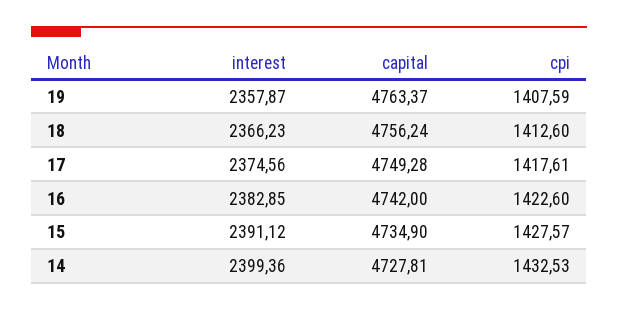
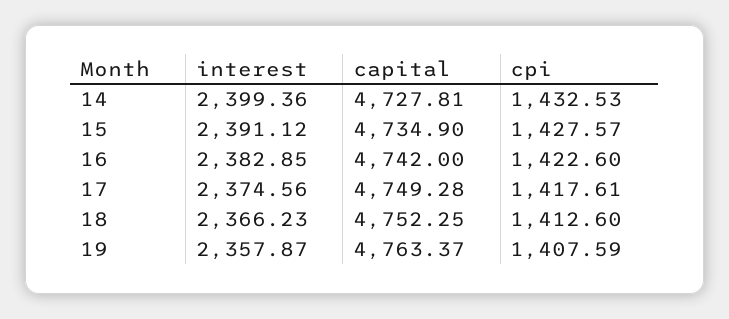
capital, 18: 4756.24 -> 4752.25

